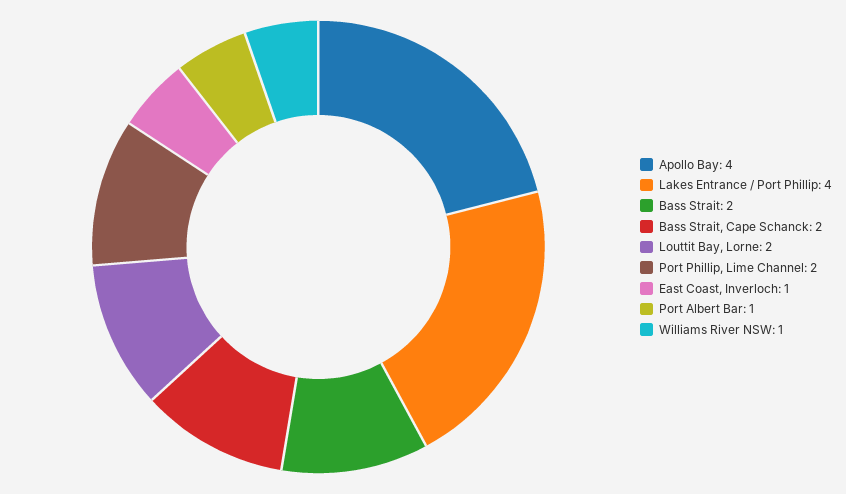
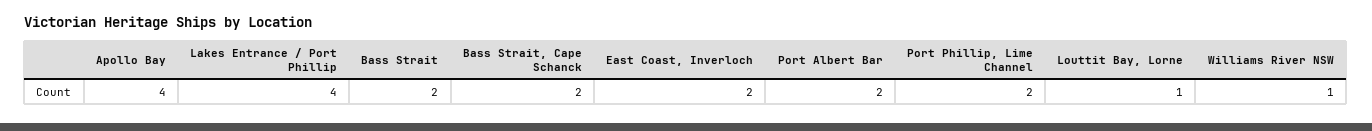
Louttit Bay, Lorne: 2 -> 1
East Coast, Inverloch: 1 -> 2
Port Albert Bar: 1 -> 2

